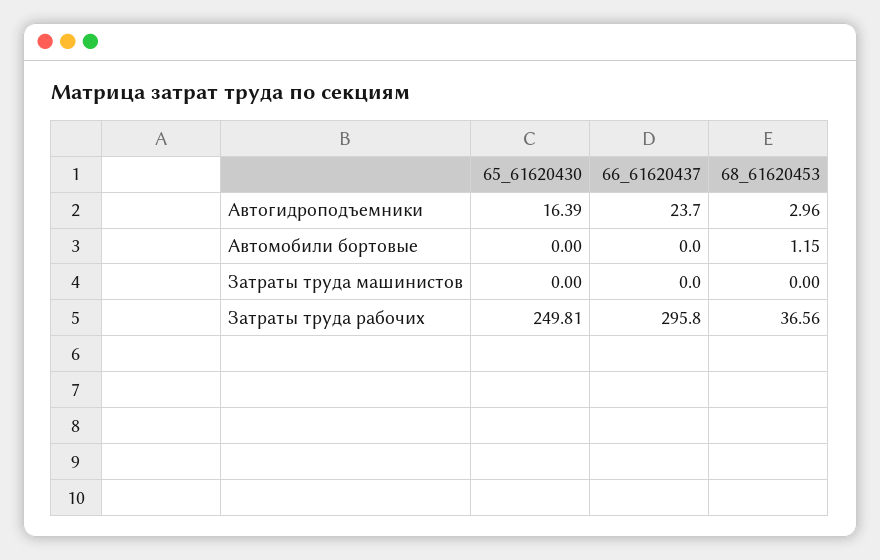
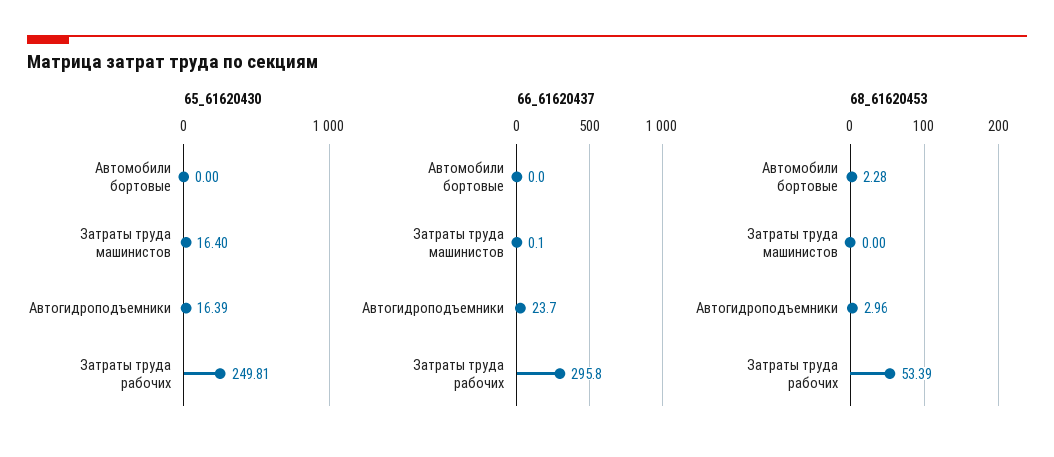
68_61620453, Автомобили бортовые: 1.15 -> 2.28
65_61620430, Затраты труда машинистов: 0 -> 16.4
66_61620437, Затраты труда машинистов: 0 -> 0.1
68_61620453, Затраты труда рабочих: 36.56 -> 53.39

